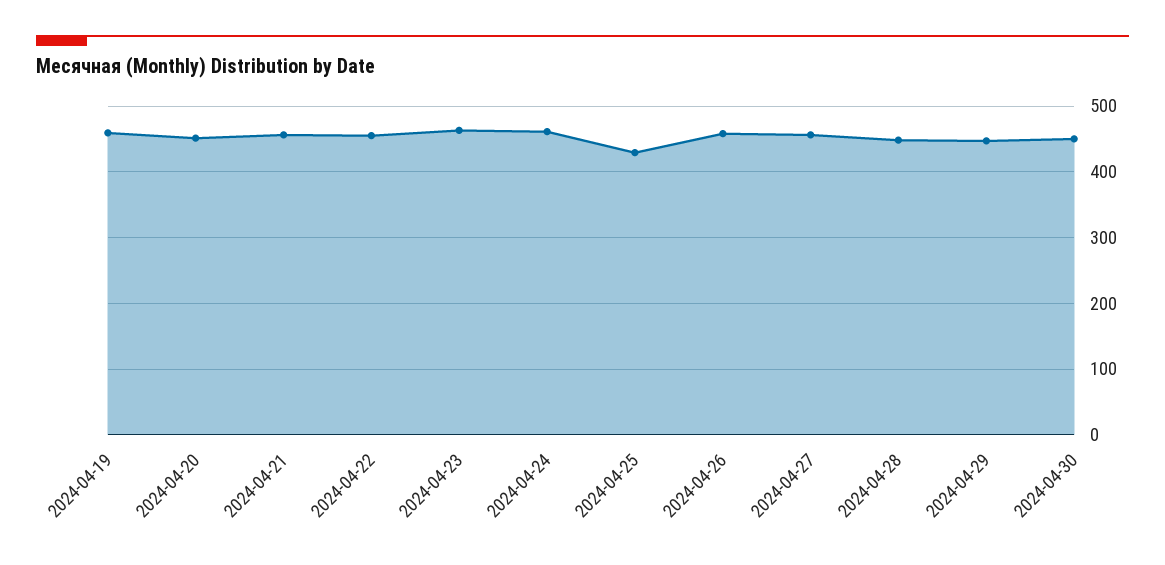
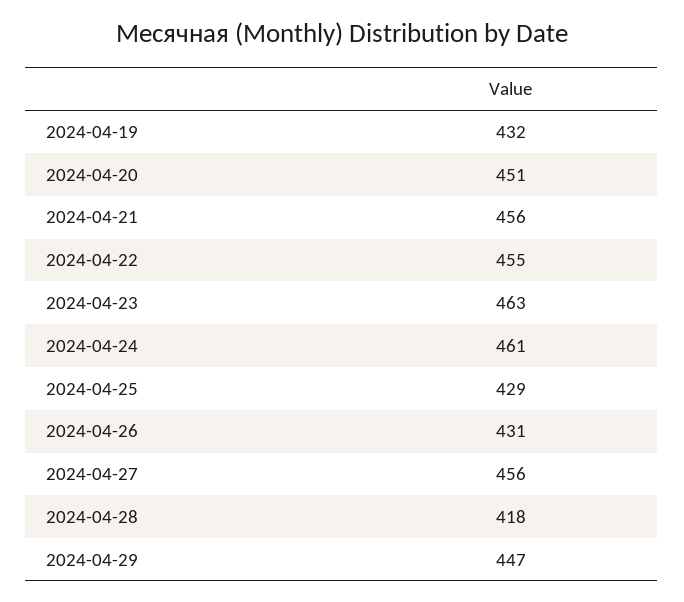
2024-04-19: 460 -> 432
2024-04-26: 460 -> 431
2024-04-28: 450 -> 418
2024-04-30: 450 -> none

